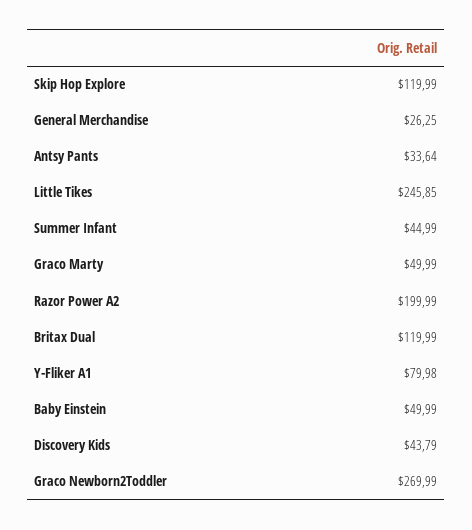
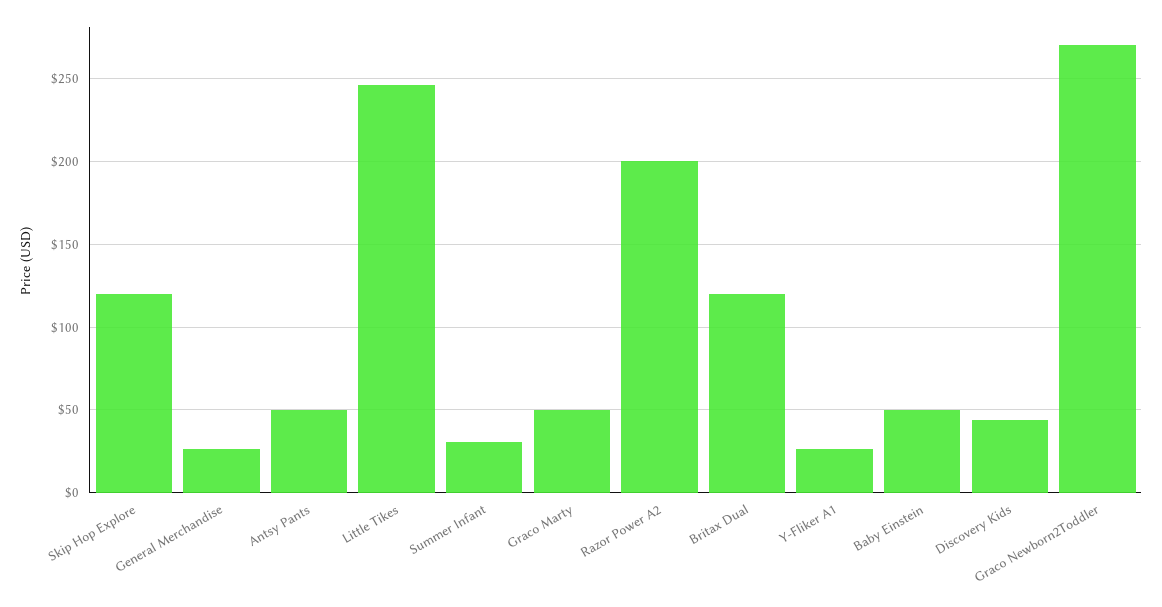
Antsy Pants: 33.64 -> 50
Summer Infant: 44.99 -> 30
Y-Fliker A1: 79.98 -> 25

